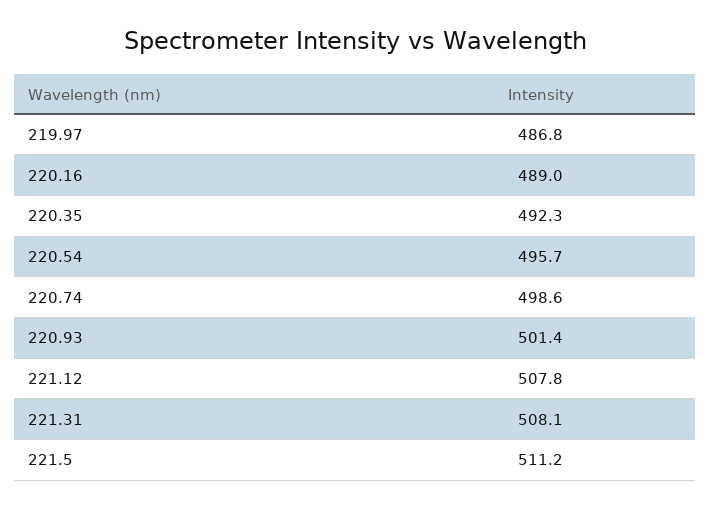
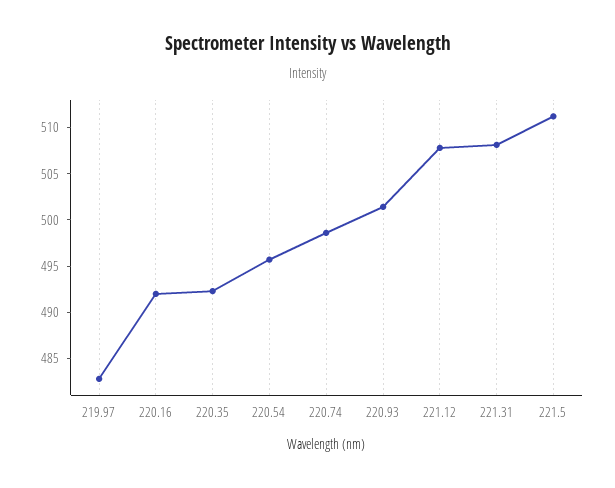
219.97: 486.8 -> 483
220.16: 489 -> 492

